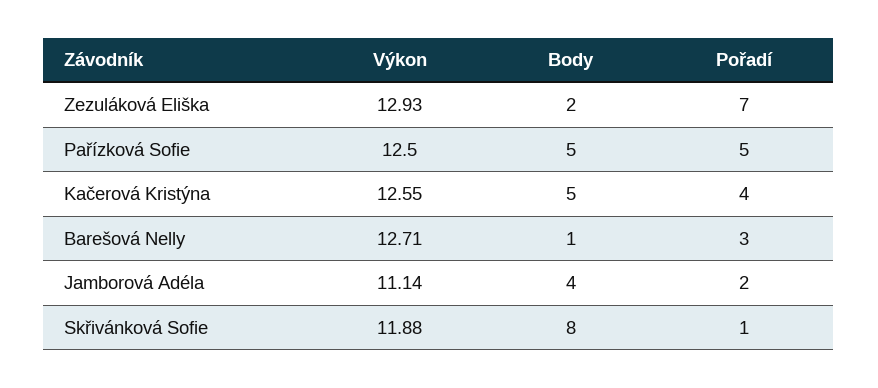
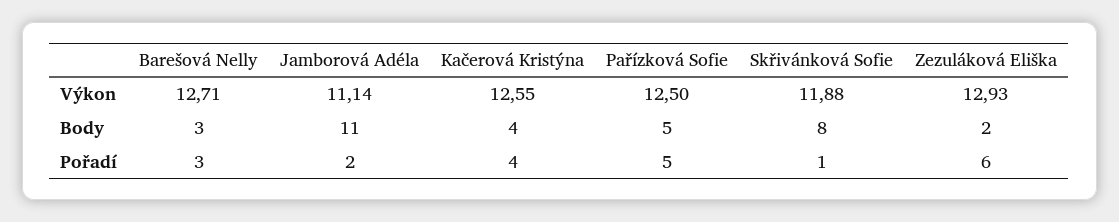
Pořadí, Zezuláková Eliška: 7 -> 6
Body, Kačerová Kristýna: 5 -> 4
Body, Barešová Nelly: 1 -> 3
Body, Jamborová Adéla: 4 -> 11

